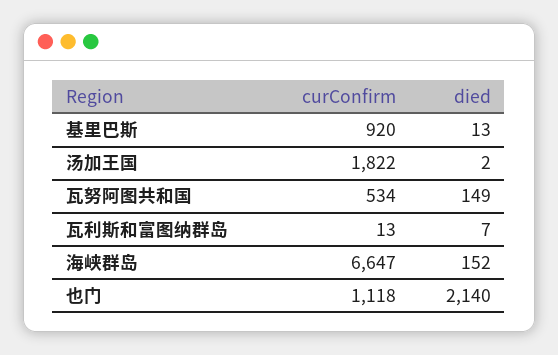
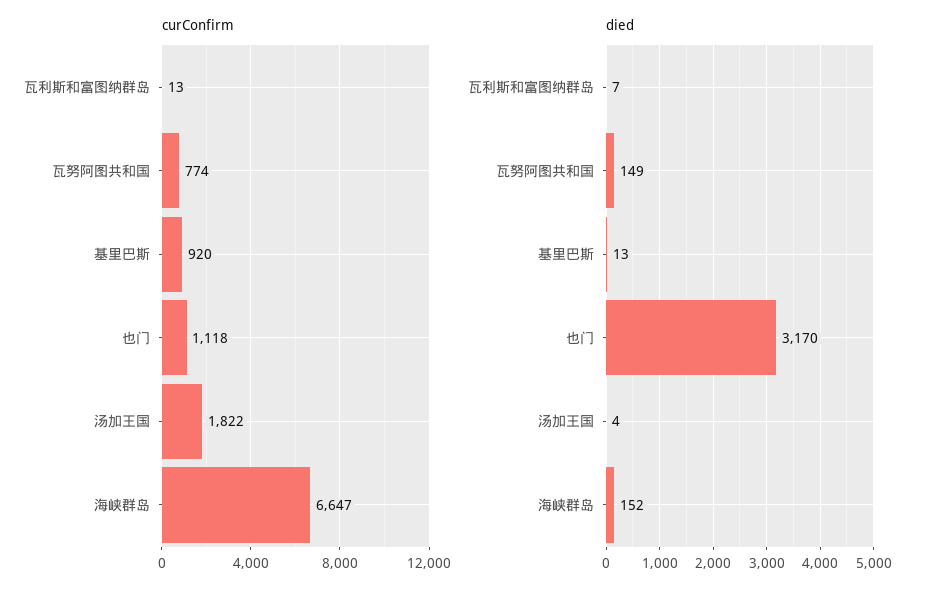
died, 汤加王国: 2 -> 4
curConfirm, 瓦努阿图共和国: 534 -> 774
died, 也门: 2140 -> 3170

